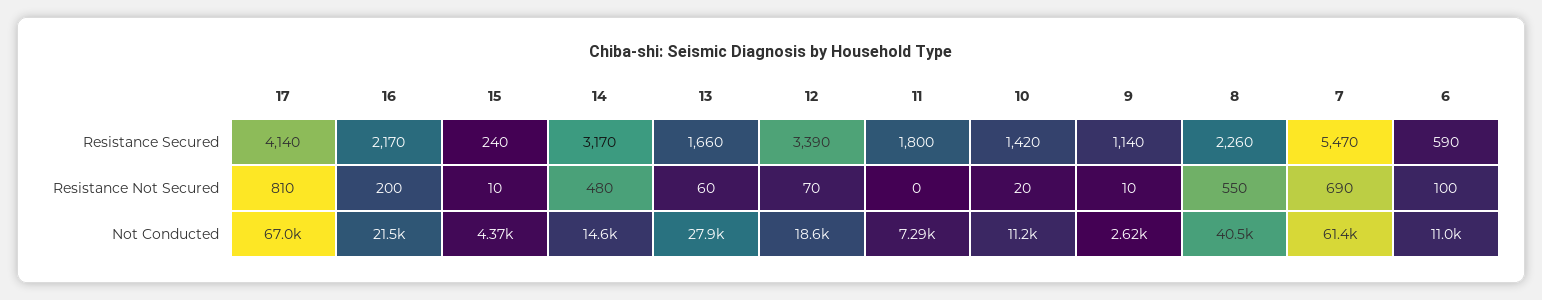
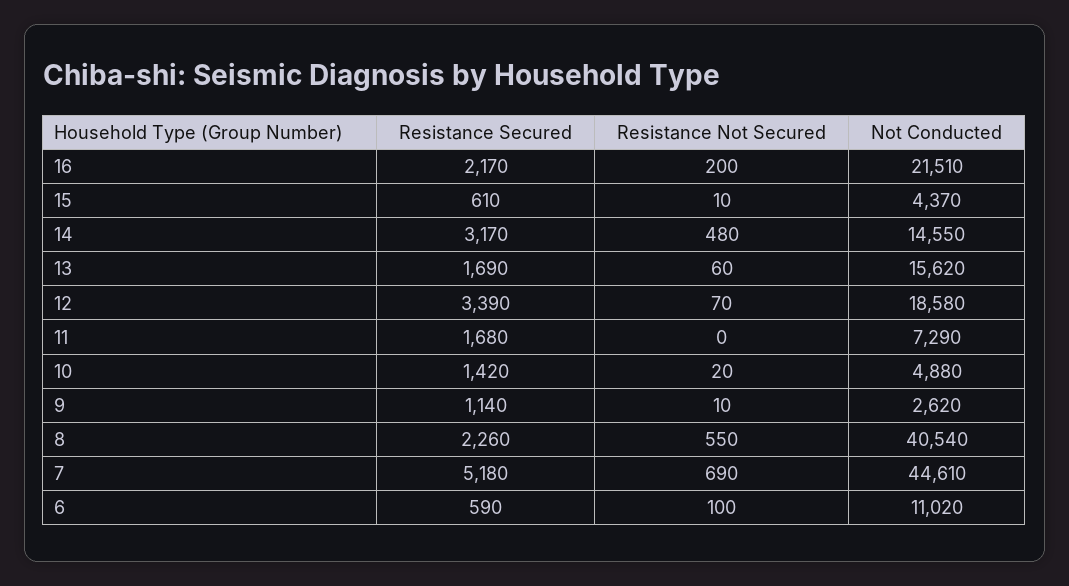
17, Resistance Secured: 4140 -> none
15, Resistance Secured: 240 -> 610
13, Resistance Secured: 1660 -> 1690
11, Resistance Secured: 1800 -> 1680
7, Resistance Secured: 5470 -> 5180
17, Resistance Not Secured: 810 -> none
17, Not Conducted: 67000 -> none
13, Not Conducted: 27900 -> 15620
10, Not Conducted: 11200 -> 4880
7, Not Conducted: 61400 -> 44610

